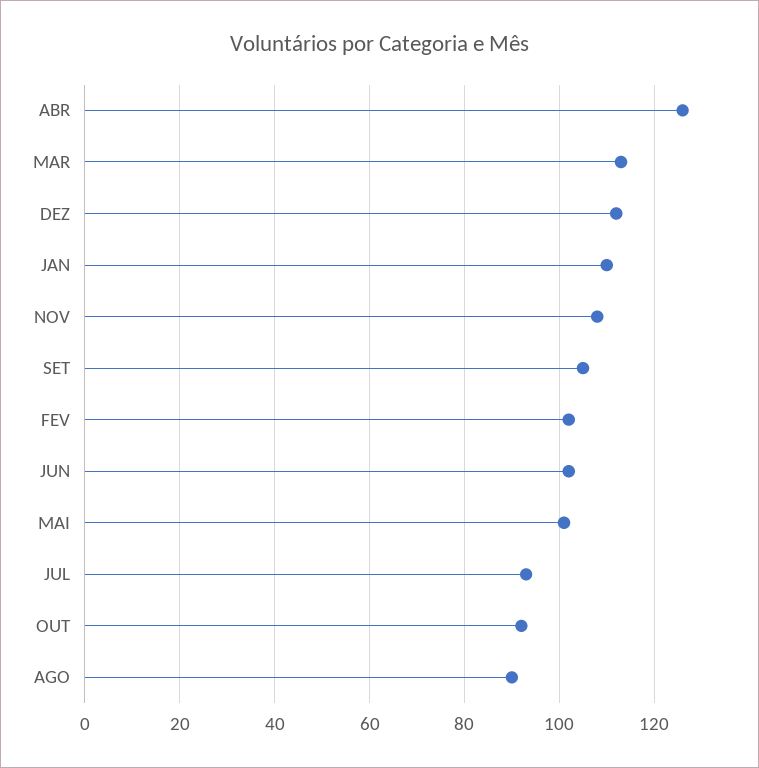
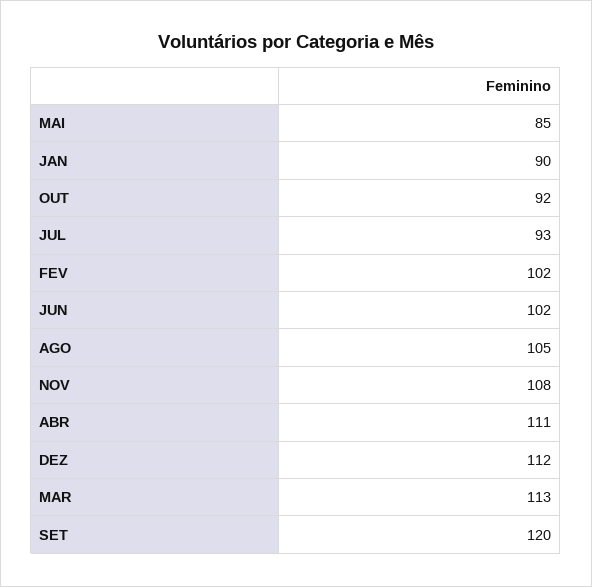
ABR: 125 -> 111
JAN: 110 -> 90
SET: 105 -> 120
MAI: 100 -> 85
AGO: 90 -> 105

